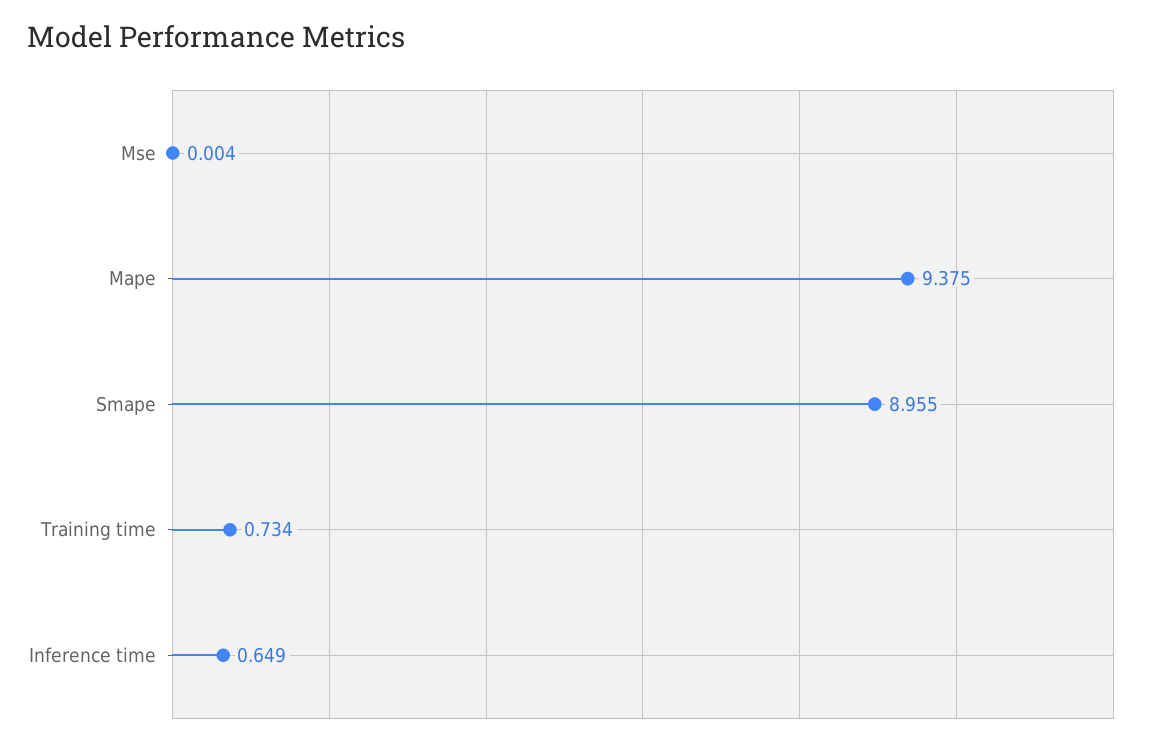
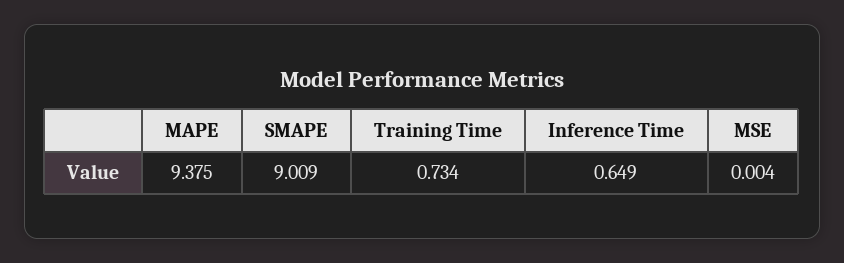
Smape: 8.955 -> 9.009

